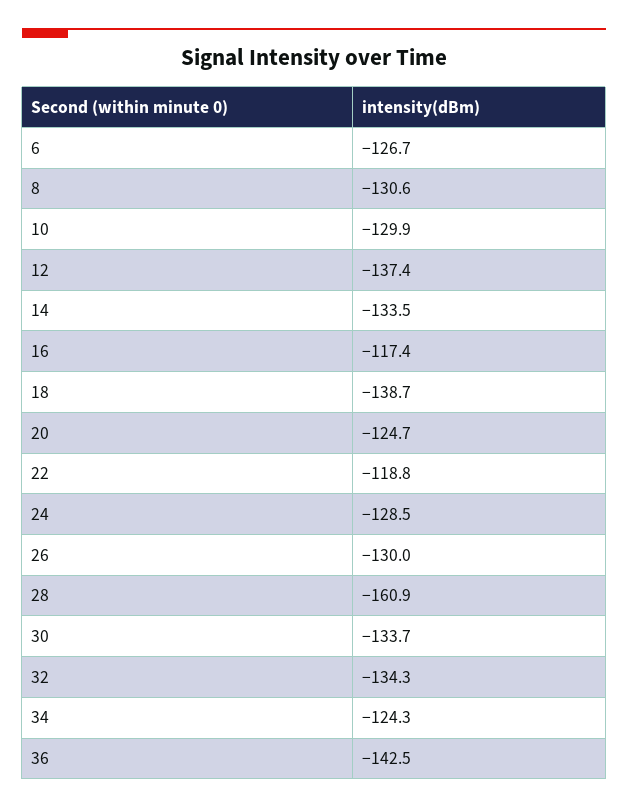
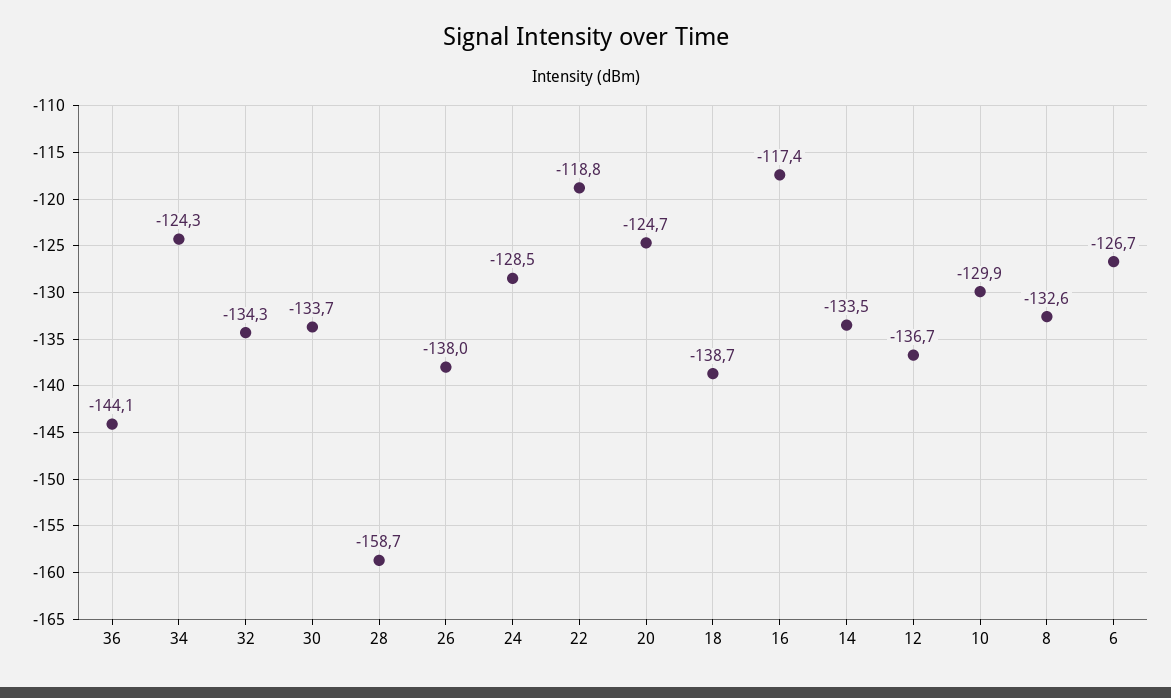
8: -130.6 -> -132.6
12: -137.4 -> -136.7
26: -130 -> -138
28: -160.9 -> -158.7
36: -142.5 -> -144.1

